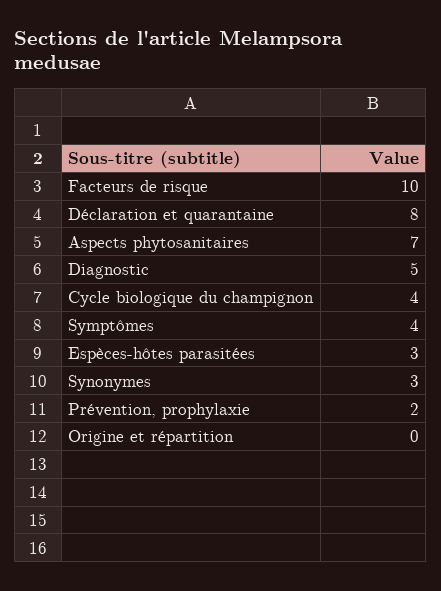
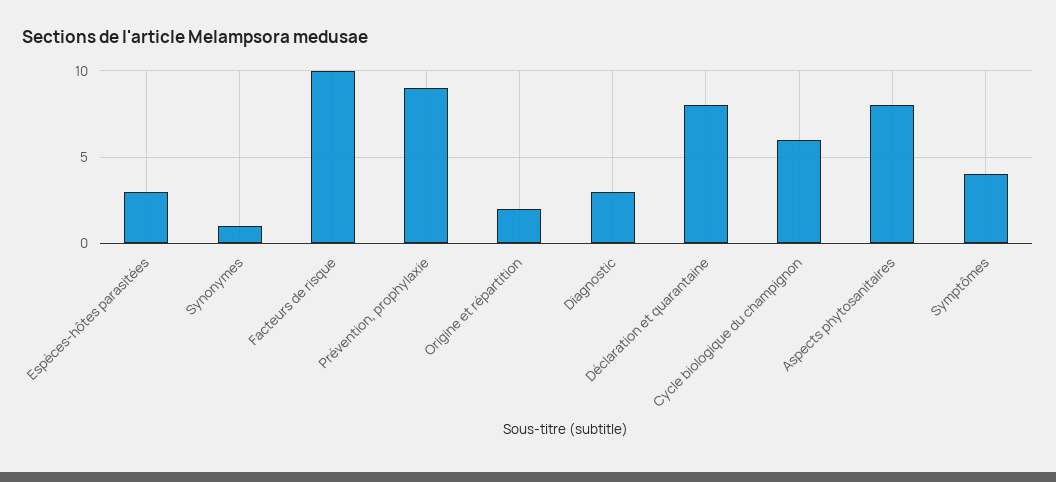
Aspects phytosanitaires: 7 -> 8
Diagnostic: 5 -> 3
Cycle biologique du champignon: 4 -> 6
Synonymes: 3 -> 1
Prévention, prophylaxie: 2 -> 9
Origine et répartition: 0 -> 2

